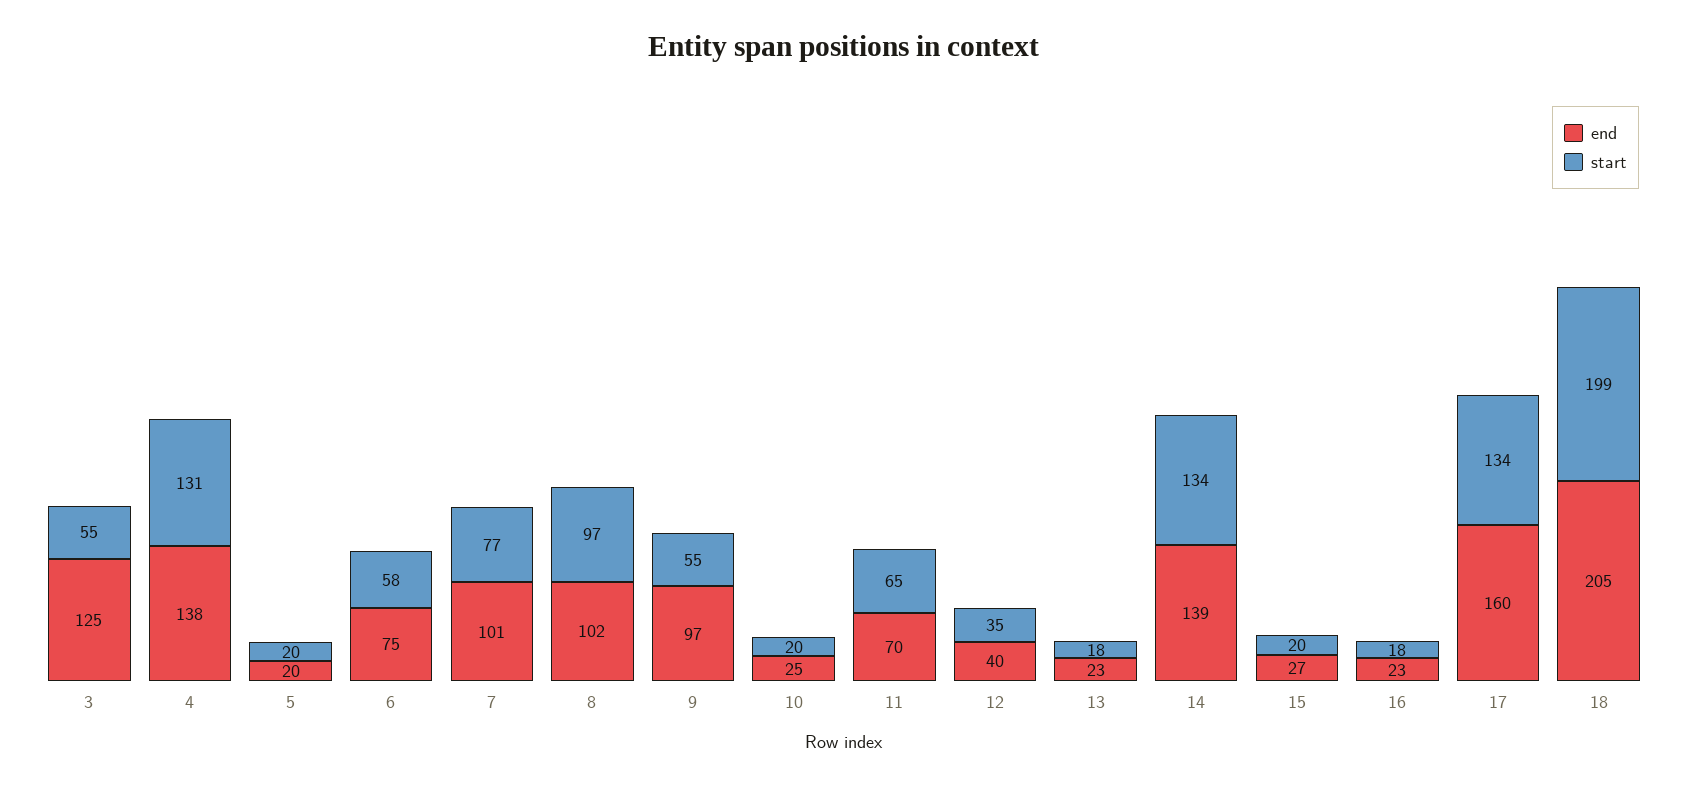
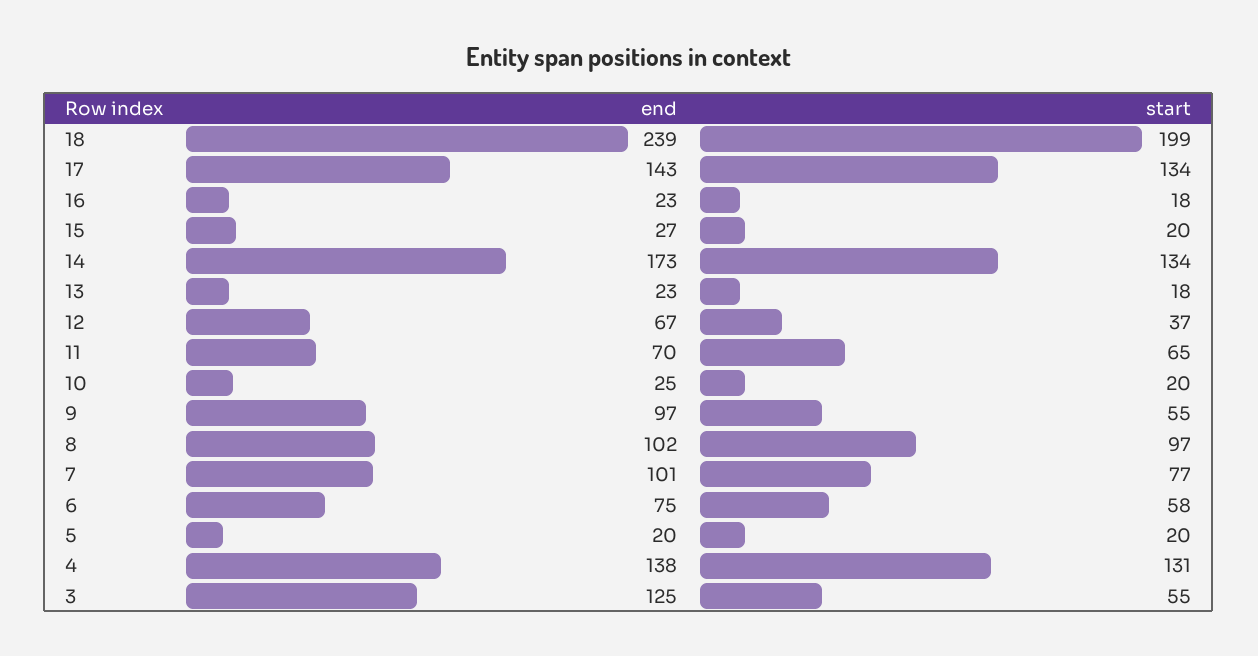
end, 12: 40 -> 67
start, 12: 35 -> 37
end, 14: 139 -> 173
end, 17: 160 -> 143
end, 18: 205 -> 239

